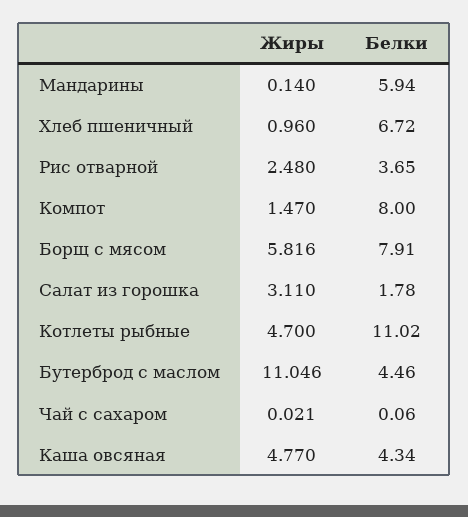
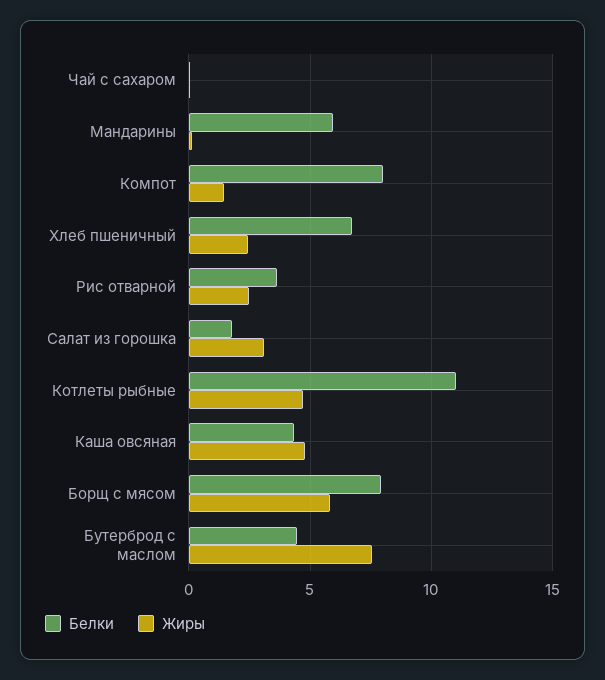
Жиры, Хлеб пшеничный: 0.96 -> 2.5
Жиры, Бутерброд с маслом: 11.046 -> 7.5

